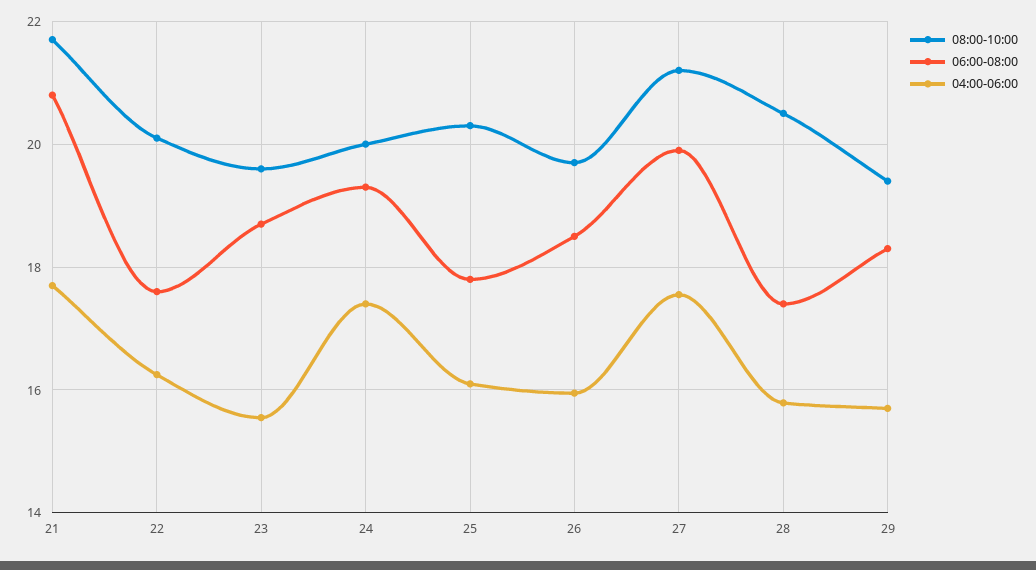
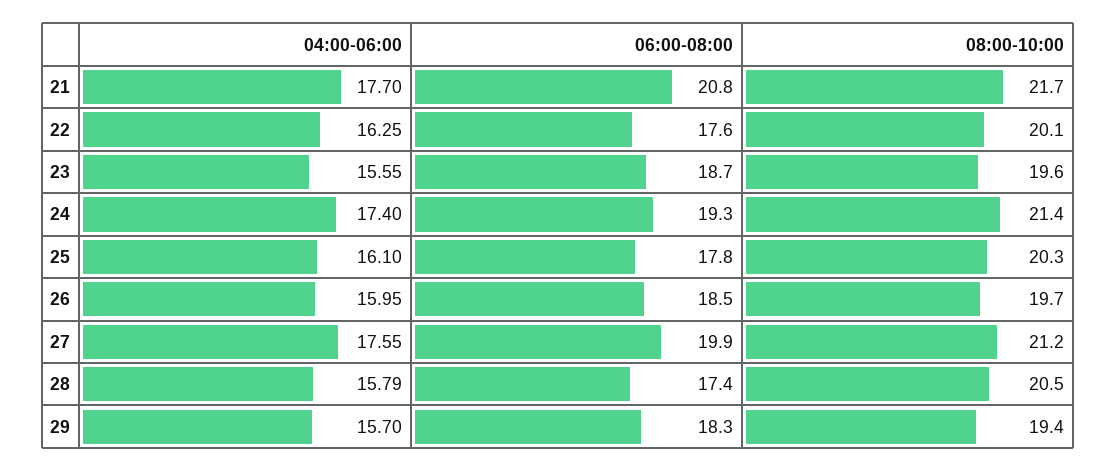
08:00-10:00, 24: 20 -> 21.4

